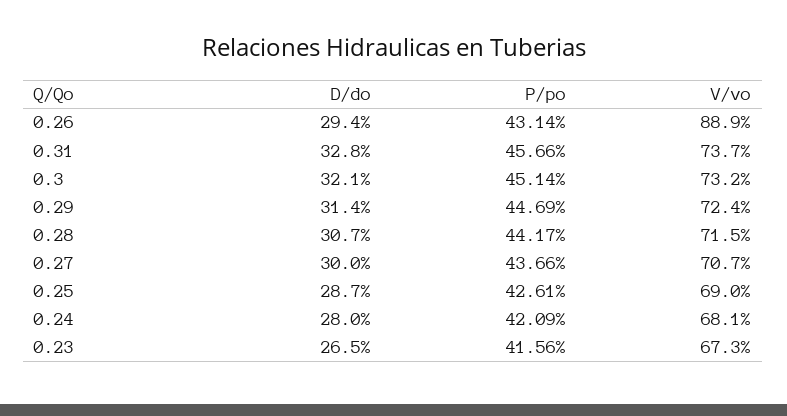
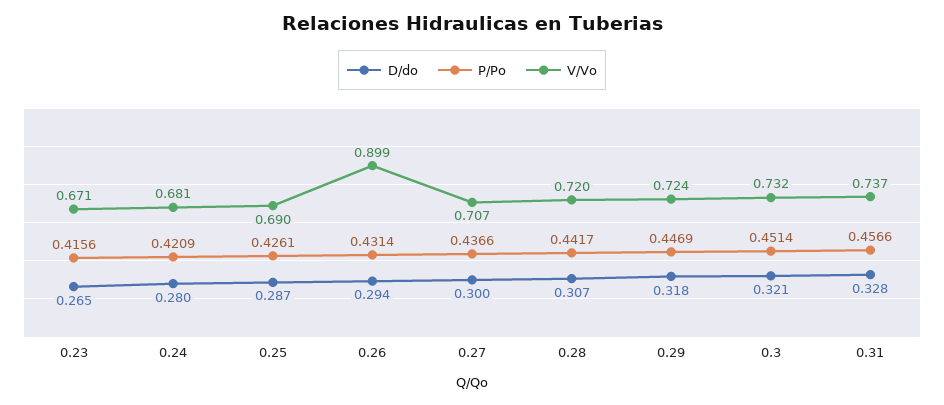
V/vo, 0.26: 0.889 -> 0.899
D/do, 0.29: 0.314 -> 0.318
V/vo, 0.28: 0.715 -> 0.72
V/vo, 0.23: 0.673 -> 0.671

